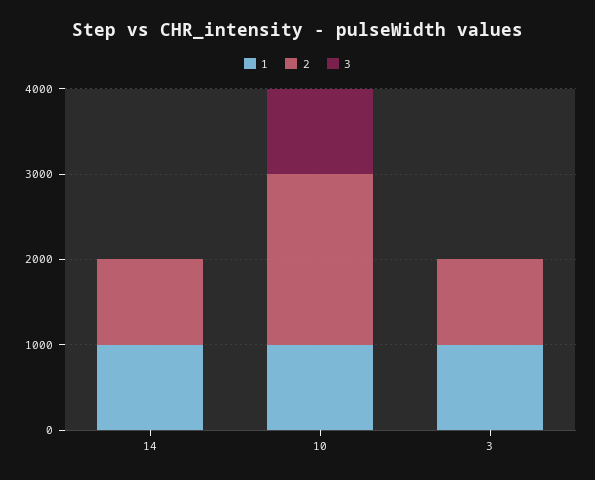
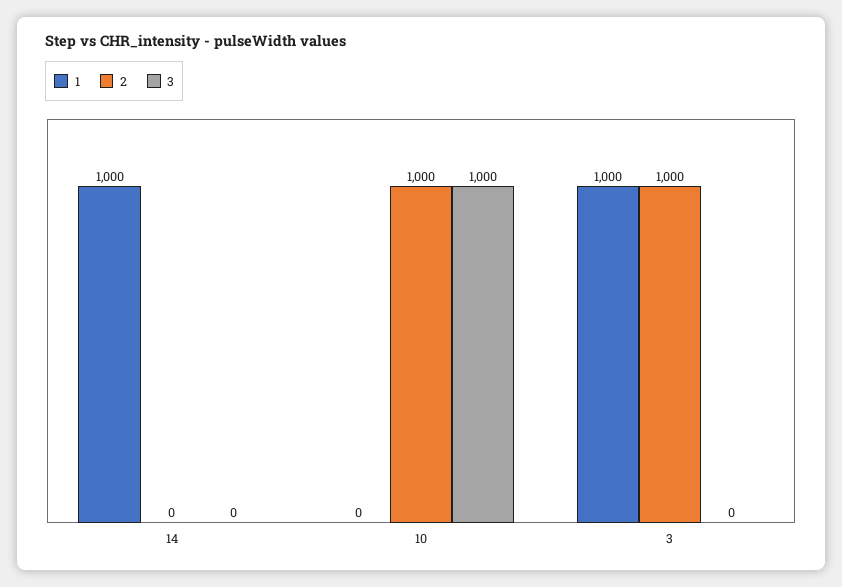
2, 14: 1000 -> 0
1, 10: 1000 -> 0
2, 10: 2000 -> 1000

